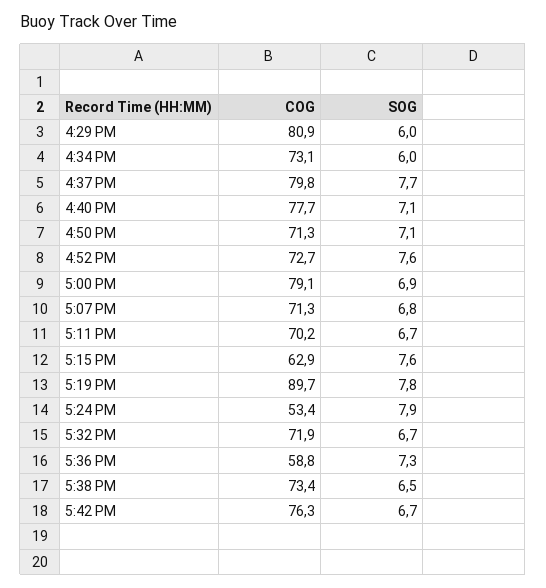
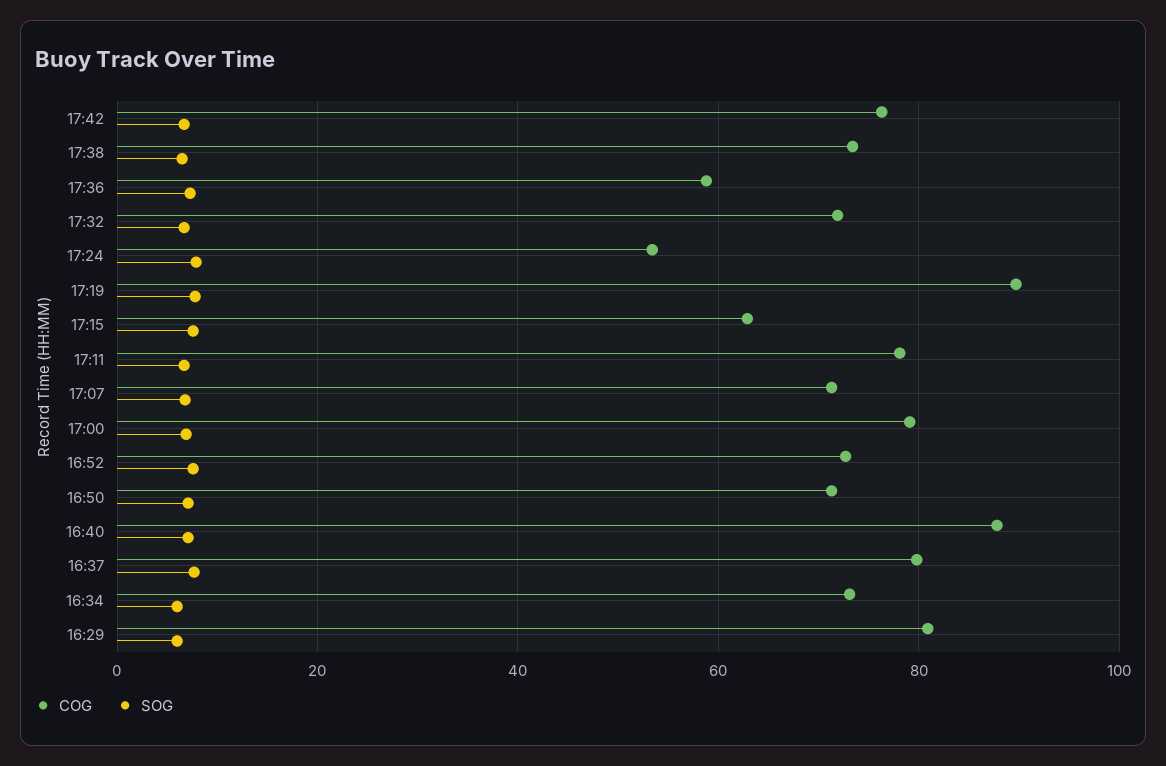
COG, 4:40 PM: 77.7 -> 88
COG, 5:11 PM: 70.2 -> 78

